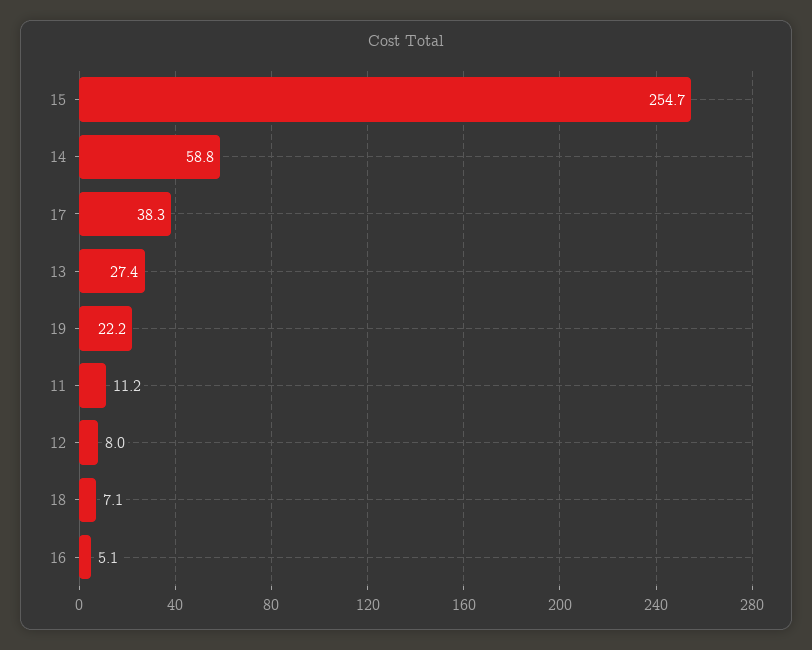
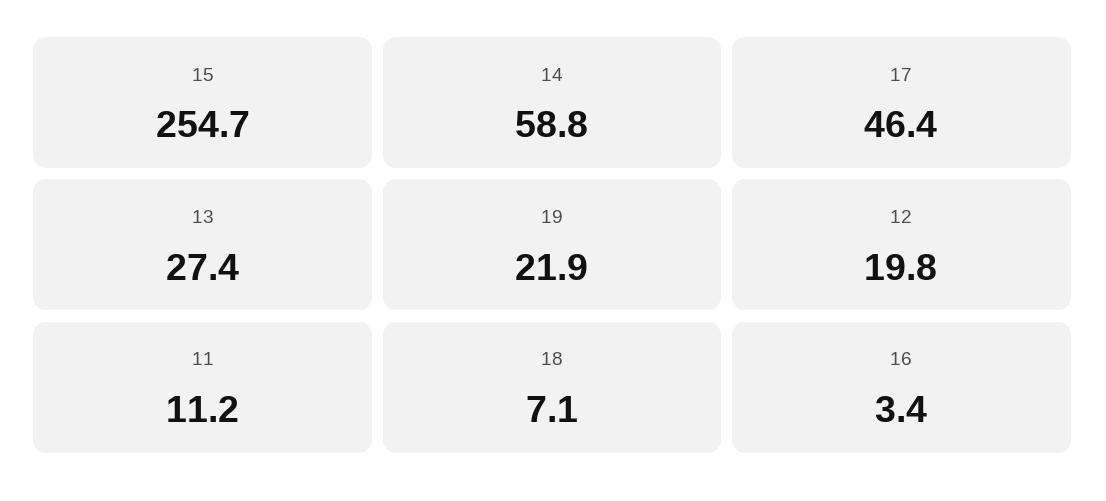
17: 38.3 -> 46.4
19: 22.2 -> 21.9
12: 8 -> 19.8
16: 5.1 -> 3.4

